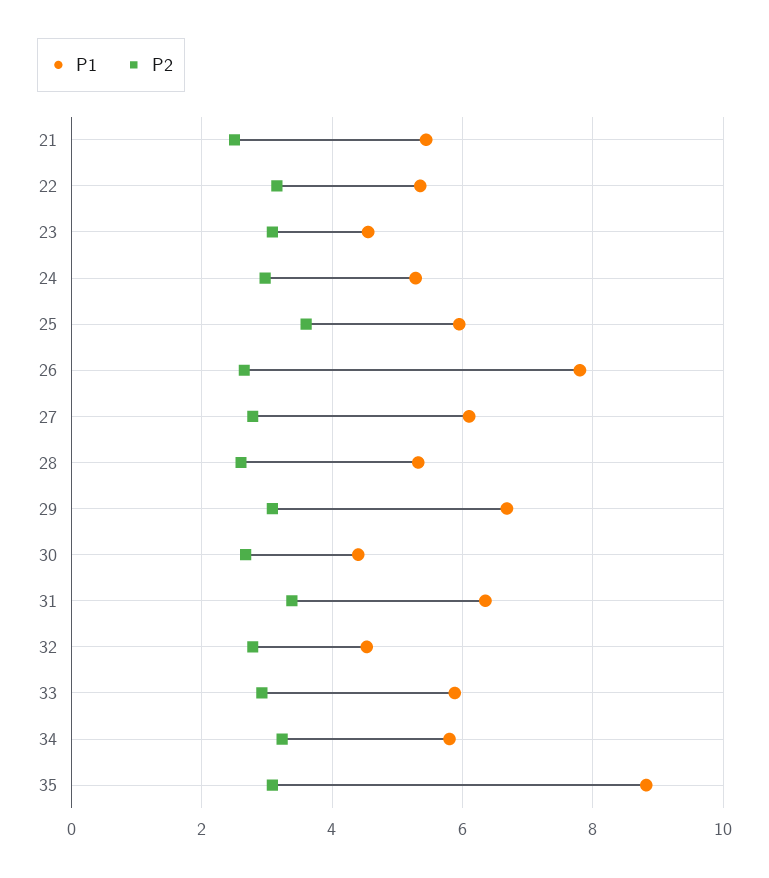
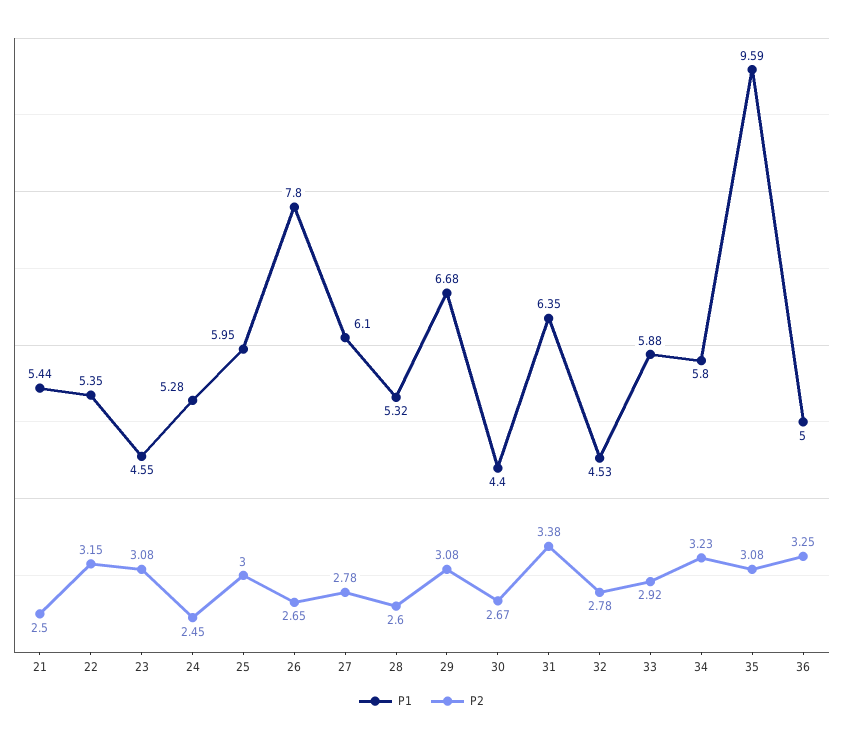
P2, 24: 3 -> 2.45
P2, 25: 3.6 -> 3
P1, 35: 8.8 -> 9.59
P1, 36: none -> 5
P2, 36: none -> 3.25

